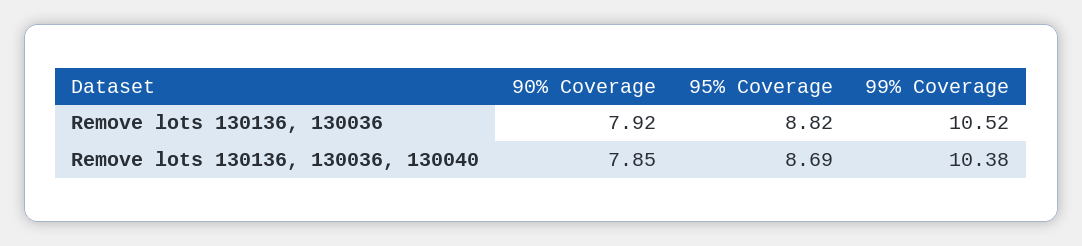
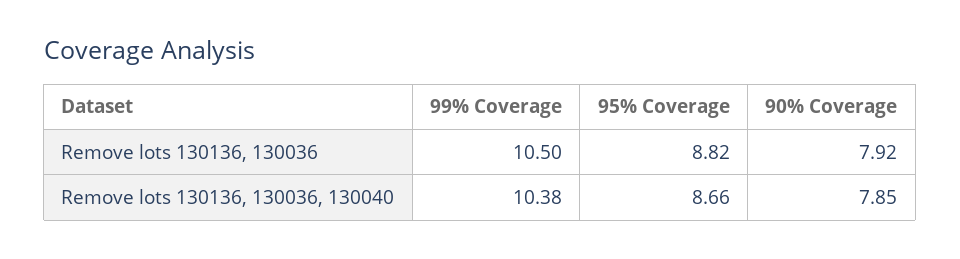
99% Coverage, Remove lots 130136, 130036: 10.52 -> 10.5
95% Coverage, Remove lots 130136, 130036, 130040: 8.69 -> 8.66

